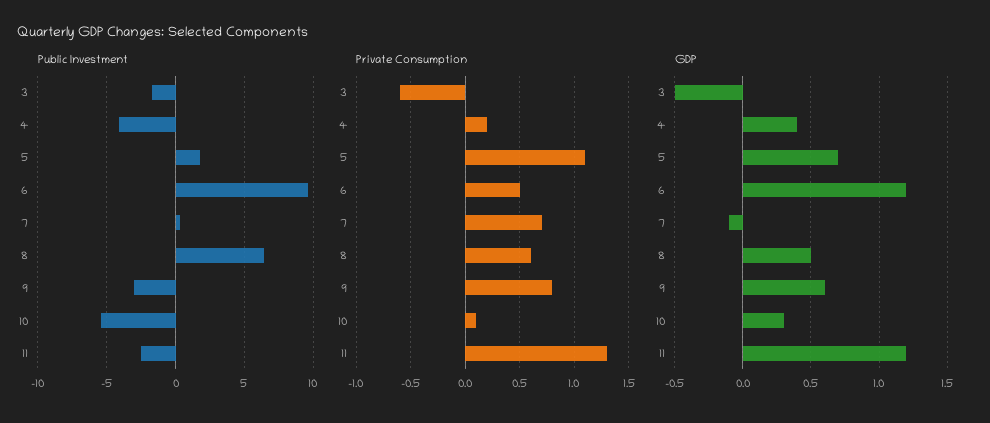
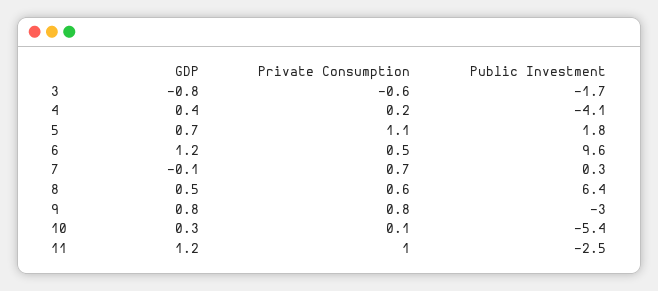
Private Consumption, 11: 1.3 -> 1
GDP, 3: -0.5 -> -0.8
GDP, 9: 0.6 -> 0.8

